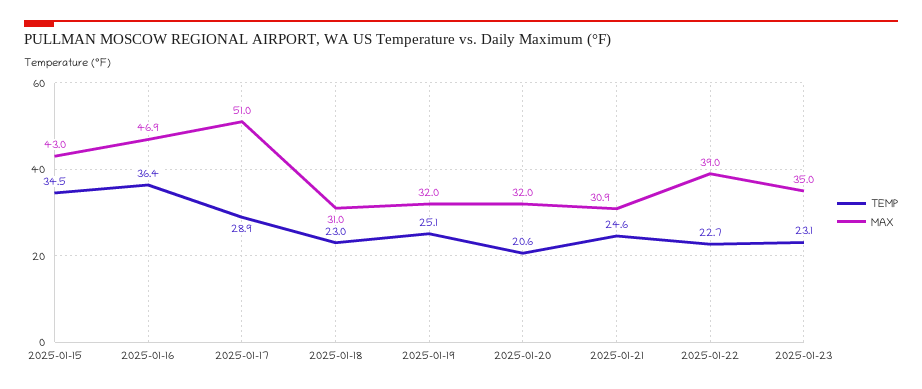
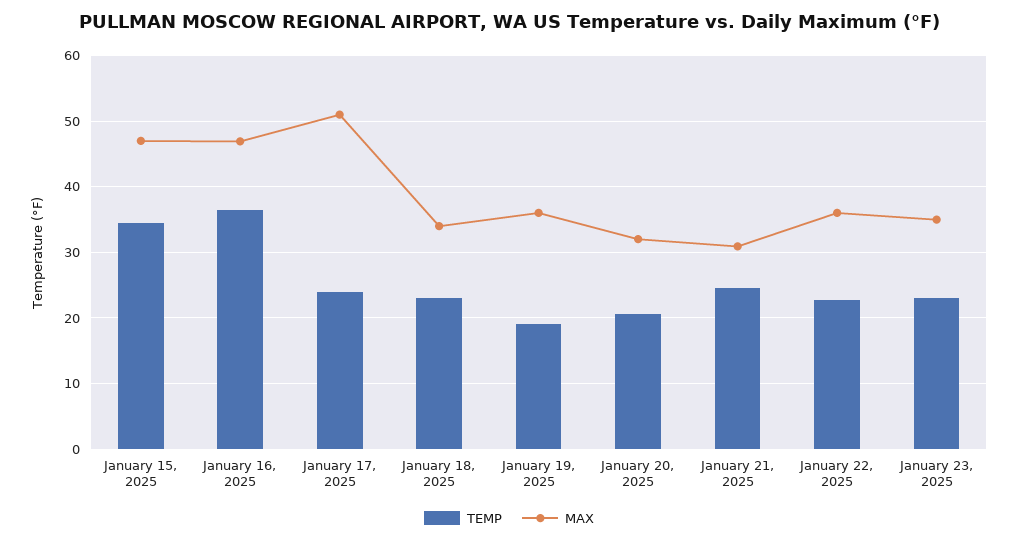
MAX, 2025-01-15: 43 -> 47
TEMP, 2025-01-17: 28.9 -> 24
MAX, 2025-01-18: 31 -> 34
TEMP, 2025-01-19: 25.1 -> 19
MAX, 2025-01-19: 32 -> 36
MAX, 2025-01-22: 39 -> 36

